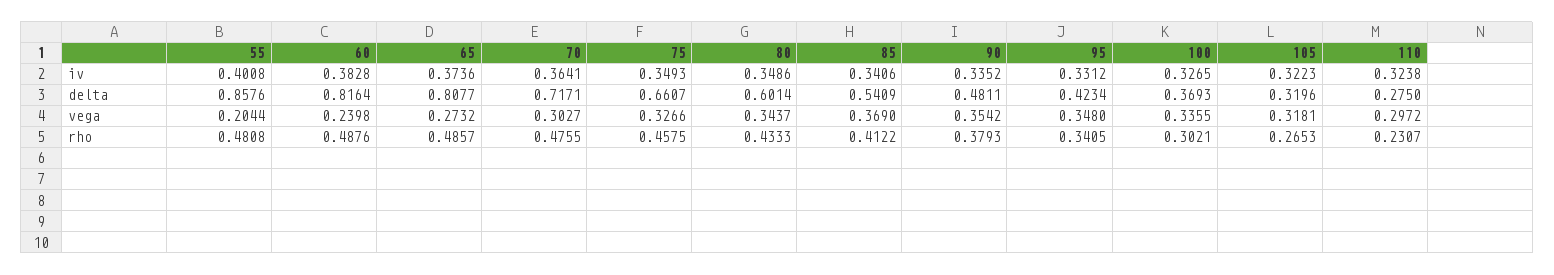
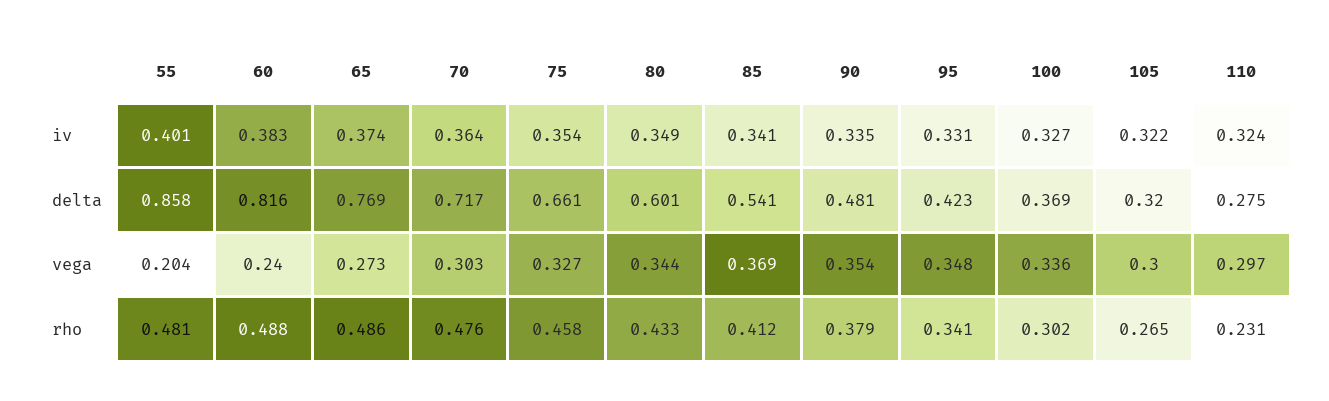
75, iv: 0.3493 -> 0.354
65, delta: 0.8077 -> 0.769
105, vega: 0.3181 -> 0.3

